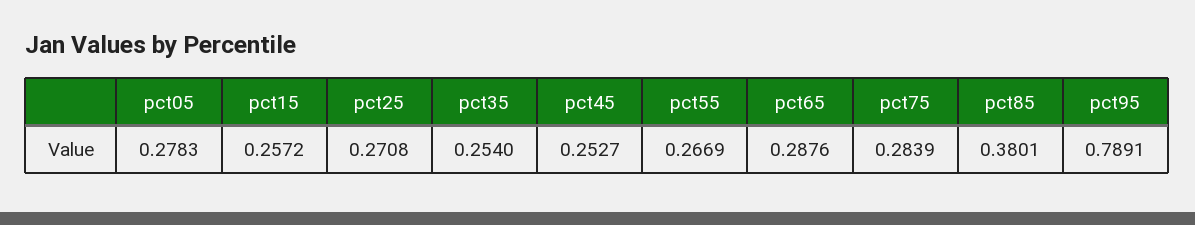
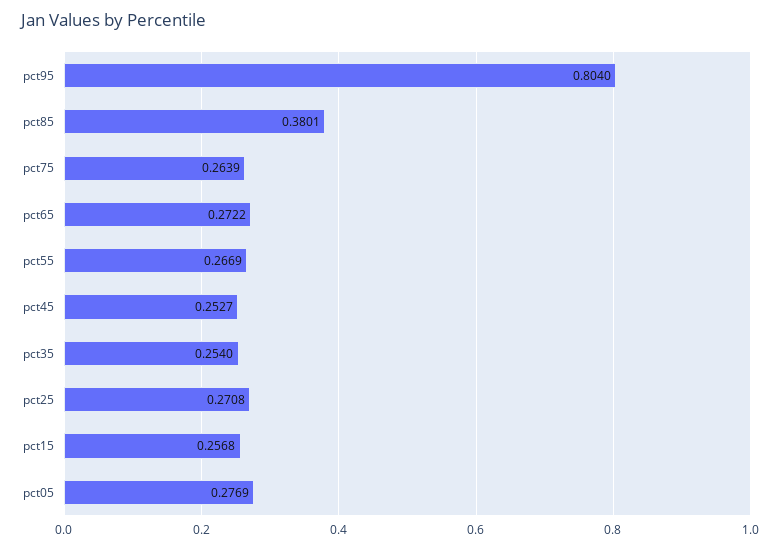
pct05: 0.2783 -> 0.2769
pct15: 0.2572 -> 0.2568
pct65: 0.2876 -> 0.2722
pct75: 0.2839 -> 0.2639
pct95: 0.7891 -> 0.804

